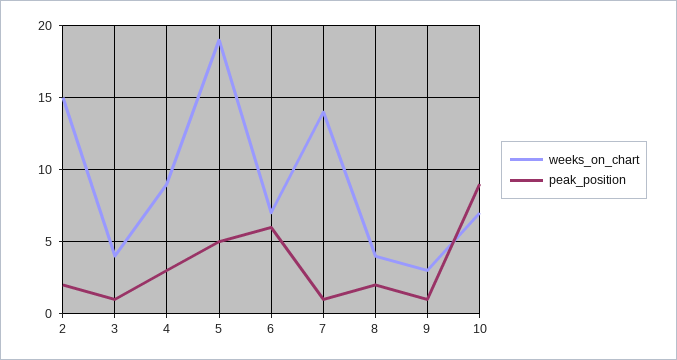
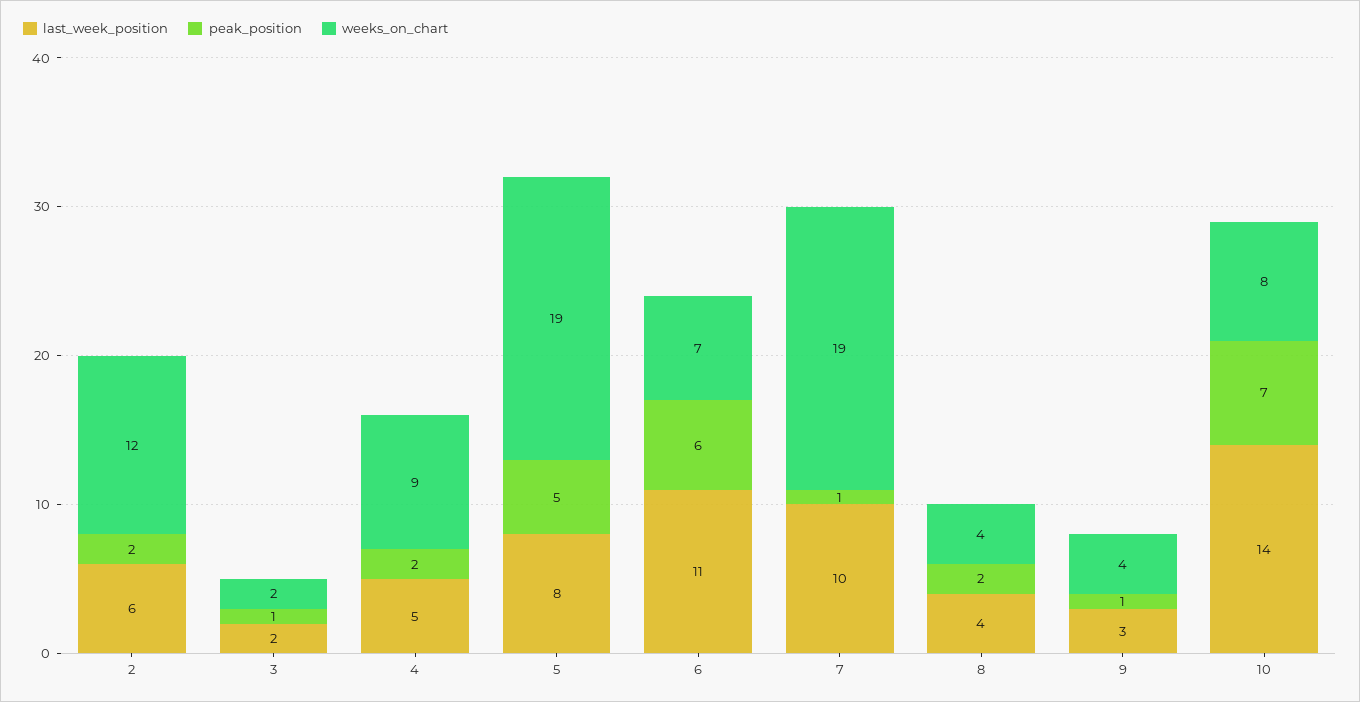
weeks_on_chart, 2: 15 -> 12
weeks_on_chart, 3: 4 -> 2
peak_position, 4: 3 -> 2
weeks_on_chart, 7: 14 -> 19
weeks_on_chart, 9: 3 -> 4
weeks_on_chart, 10: 7 -> 8
peak_position, 10: 9 -> 7
last_week_position, 2: none -> 6
last_week_position, 3: none -> 2
last_week_position, 4: none -> 5
last_week_position, 5: none -> 8
last_week_position, 6: none -> 11
last_week_position, 7: none -> 10
last_week_position, 8: none -> 4
last_week_position, 9: none -> 3
last_week_position, 10: none -> 14

